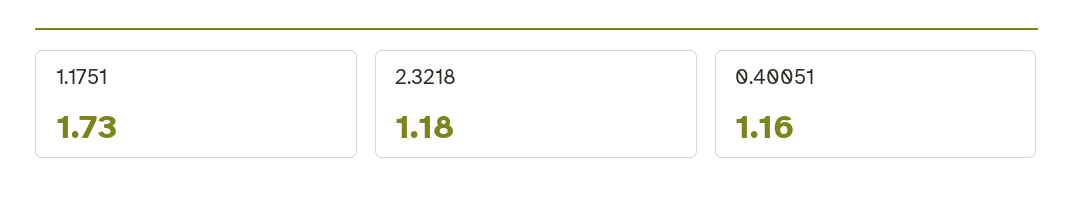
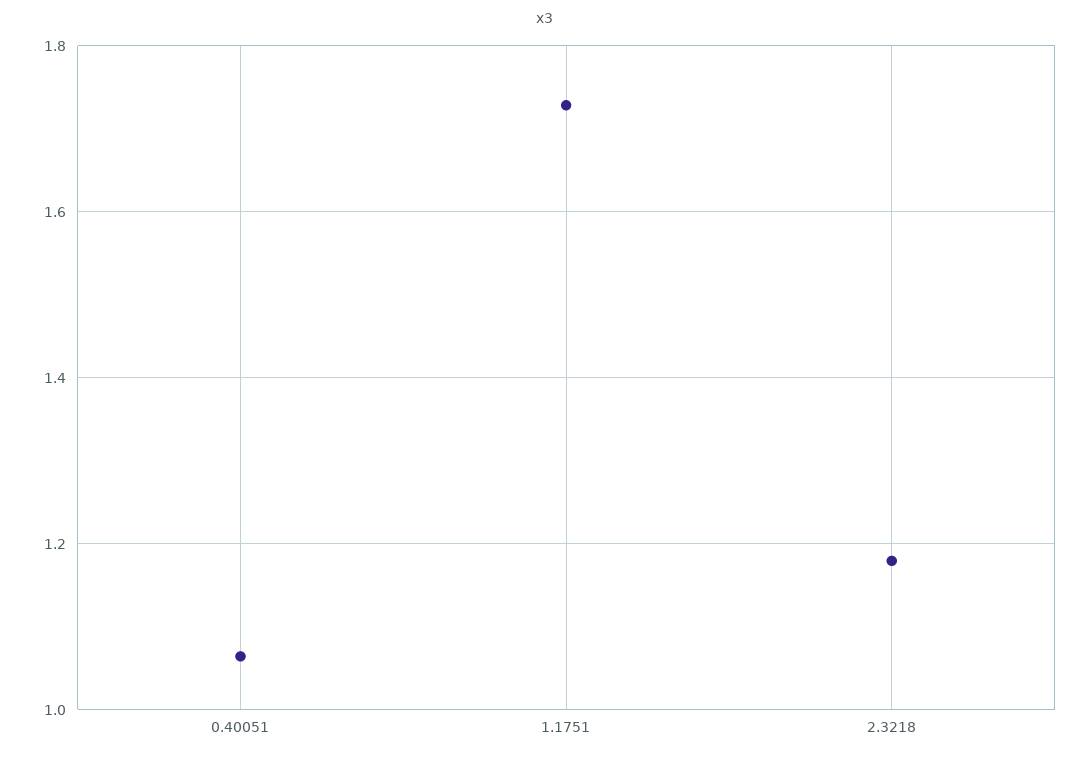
0.40051: 1.16 -> 1.06

